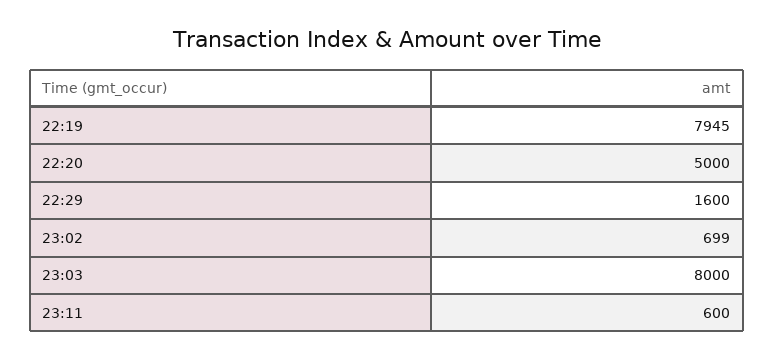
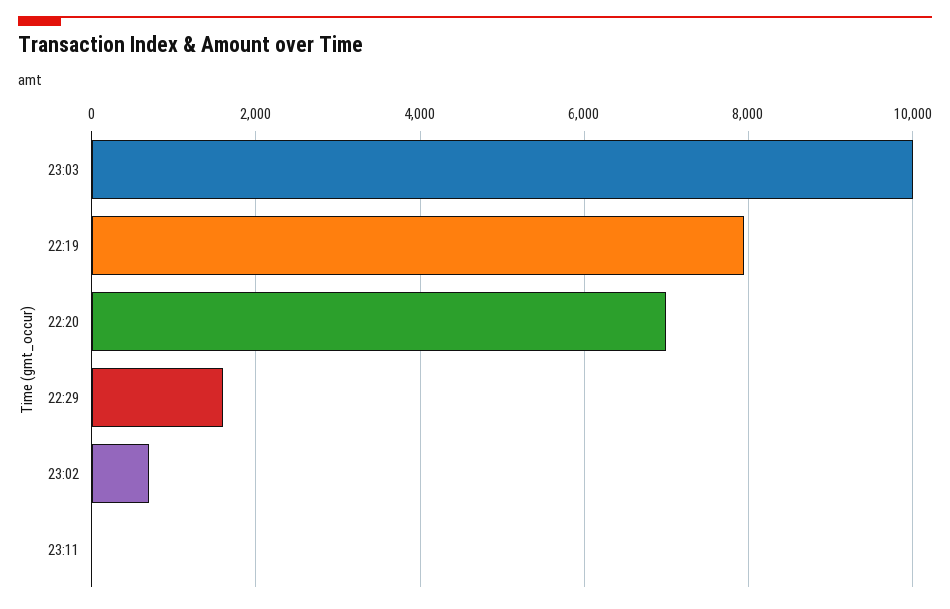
22:20: 5000 -> 7000
23:03: 8000 -> 10000
23:11: 600 -> 0

